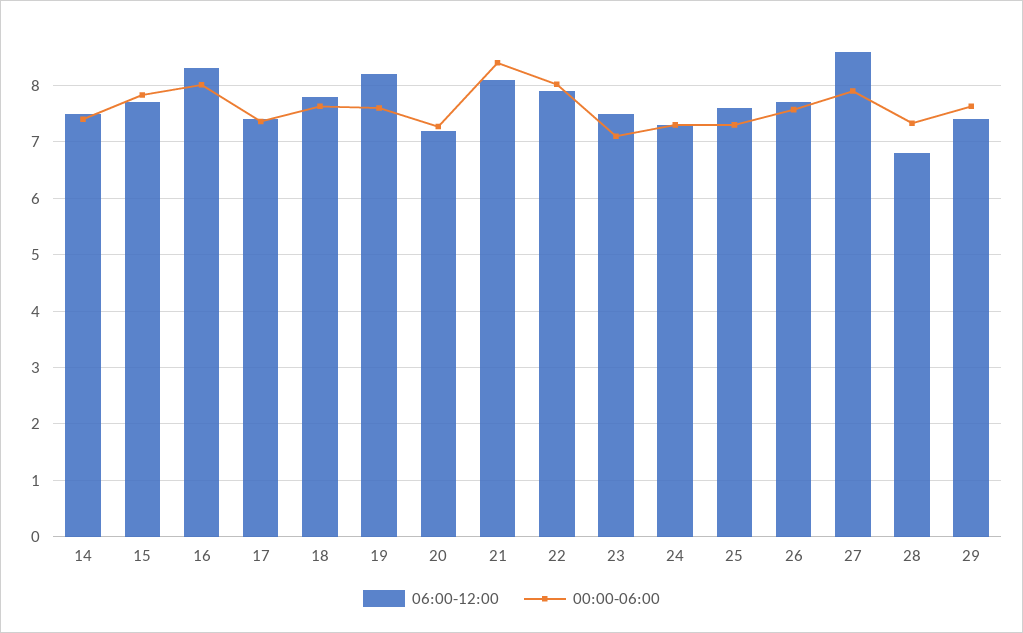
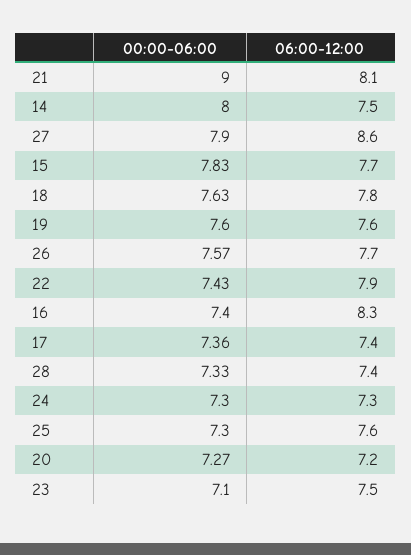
00:00-06:00, 14: 7.4 -> 8
00:00-06:00, 16: 8 -> 7.4
06:00-12:00, 19: 8.2 -> 7.6
00:00-06:00, 21: 8.4 -> 9
00:00-06:00, 22: 8 -> 7.43
06:00-12:00, 28: 6.8 -> 7.4
06:00-12:00, 29: 7.4 -> none
00:00-06:00, 29: 7.6 -> none

